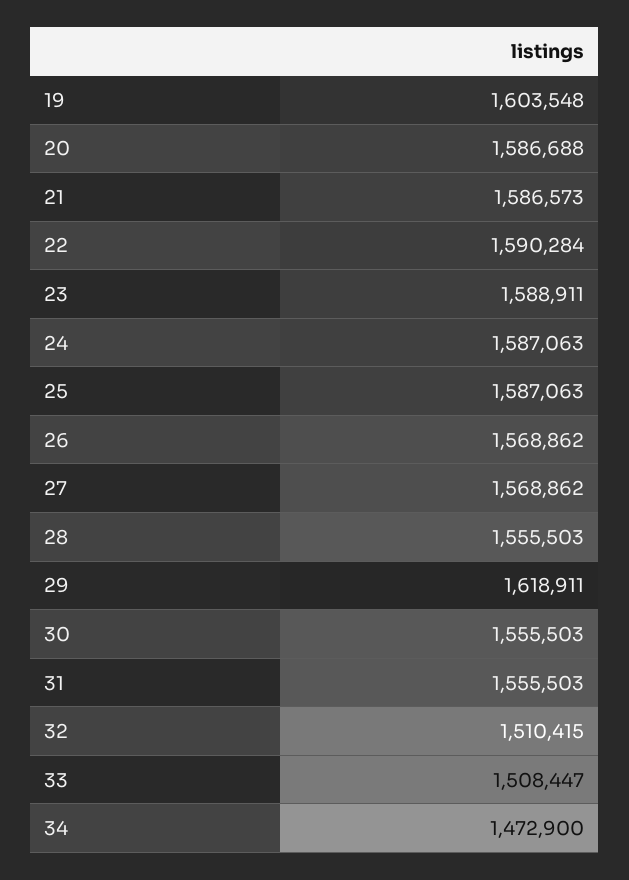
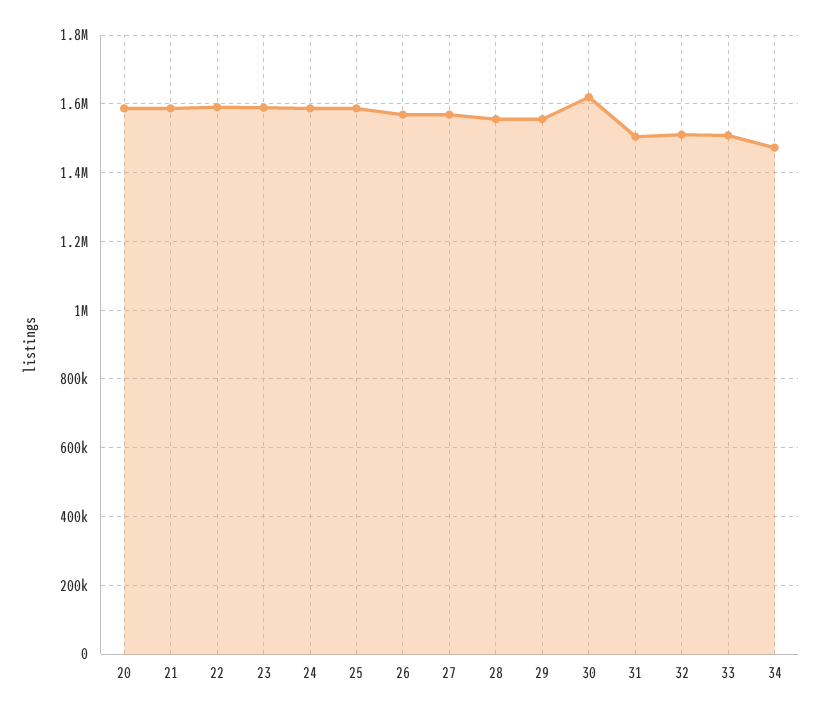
19: 1603548 -> none
29: 1618911 -> 1560000
30: 1555503 -> 1620000
31: 1555503 -> 1500000

